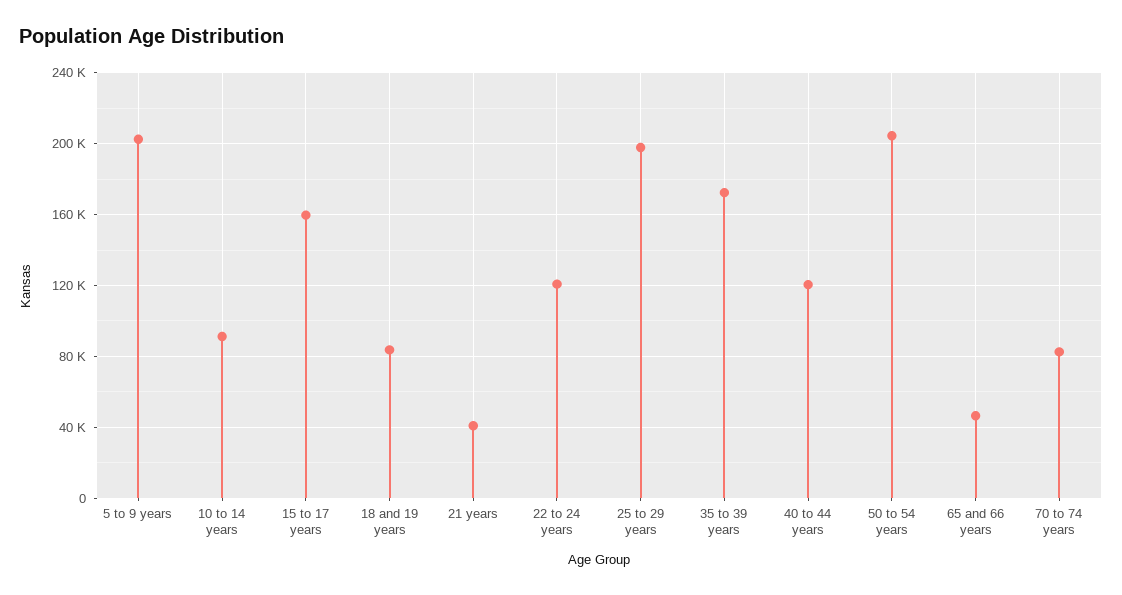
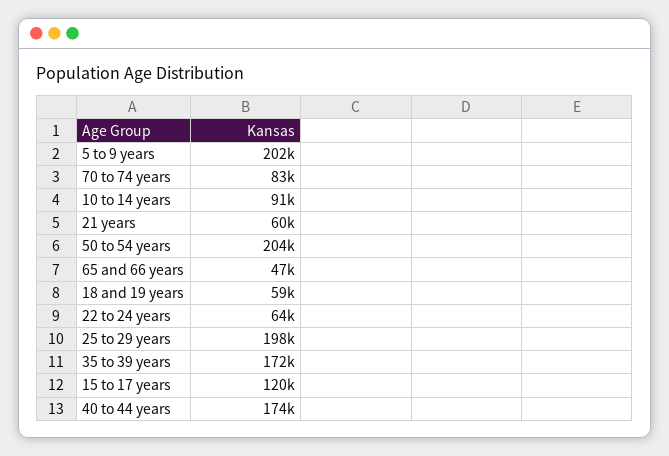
15 to 17 years: 160000 -> 120000
18 and 19 years: 85000 -> 59000
21 years: 40000 -> 60000
22 to 24 years: 120000 -> 64000
40 to 44 years: 120000 -> 174000

